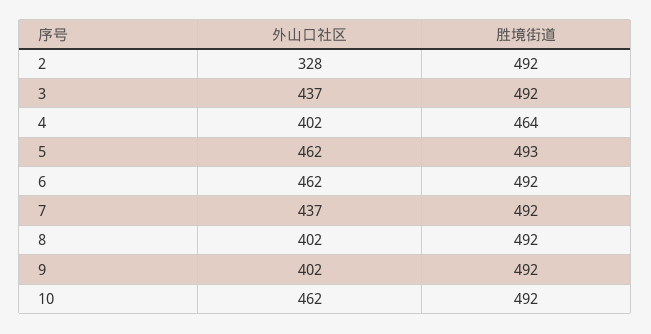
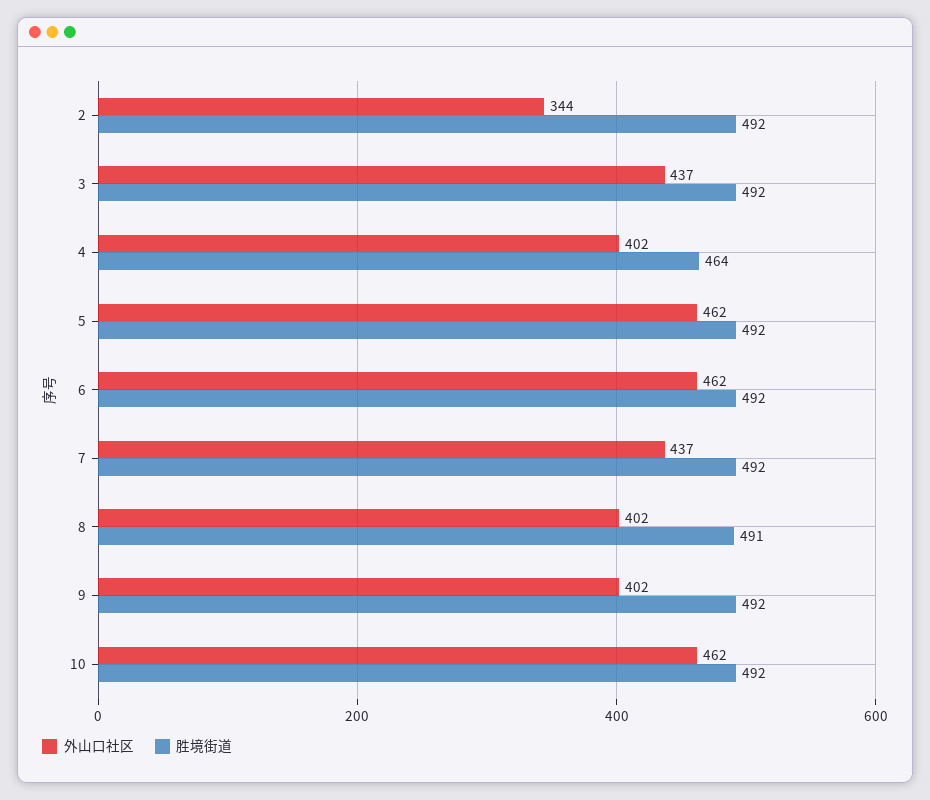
外山口社区, 2: 328 -> 344
胜境街道, 5: 493 -> 492
胜境街道, 8: 492 -> 491

